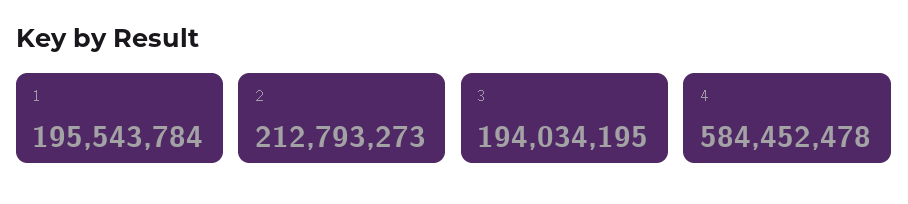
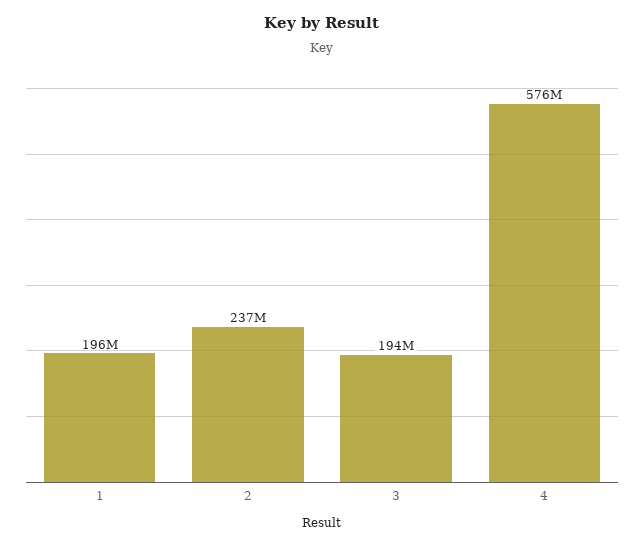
2: 212793273 -> 237000000
4: 584452478 -> 576000000

